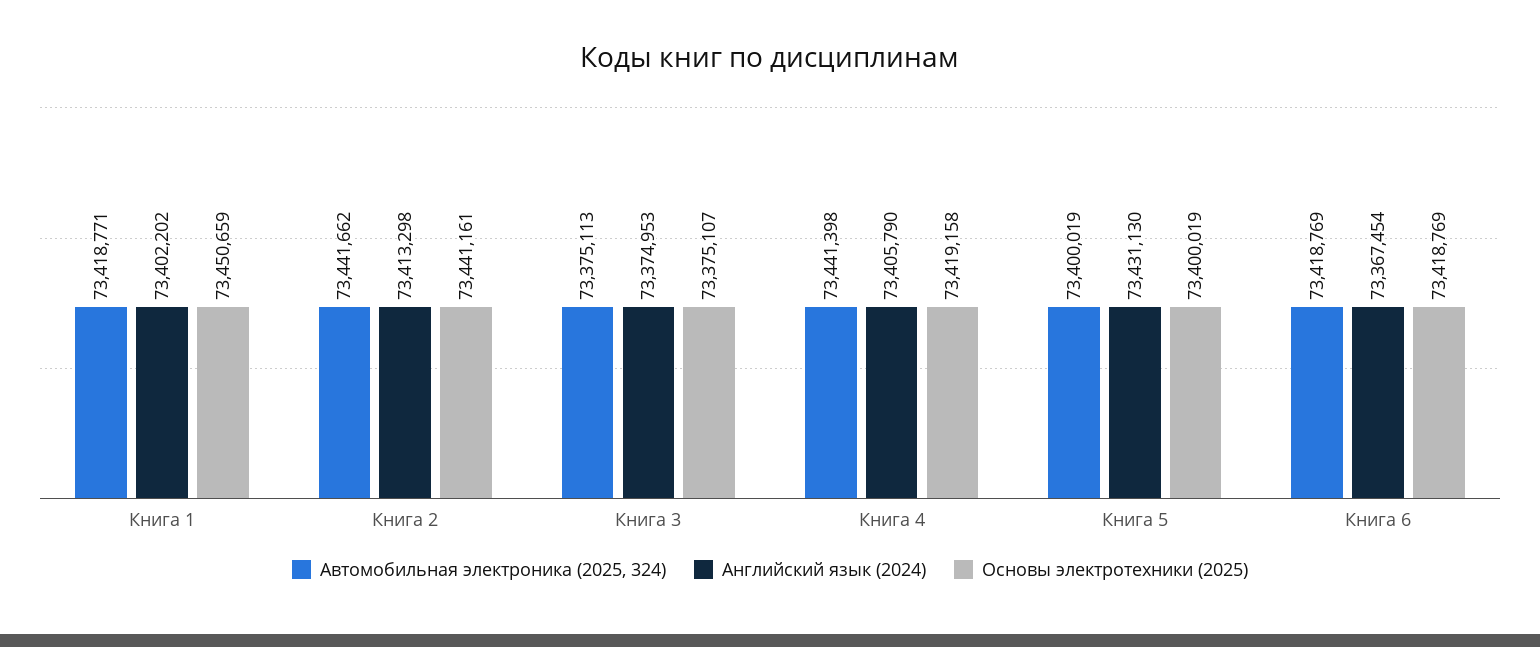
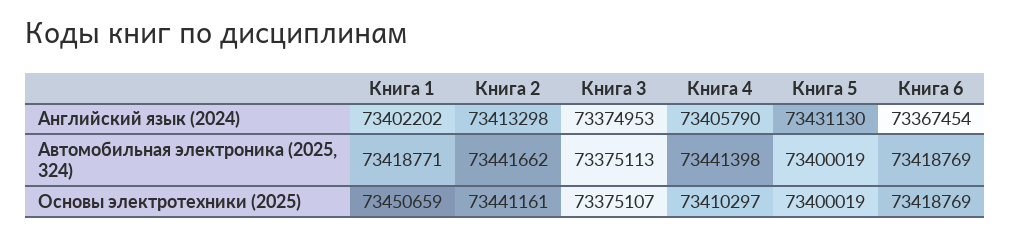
Основы электротехники (2025), Книга 4: 73419158 -> 73410297

